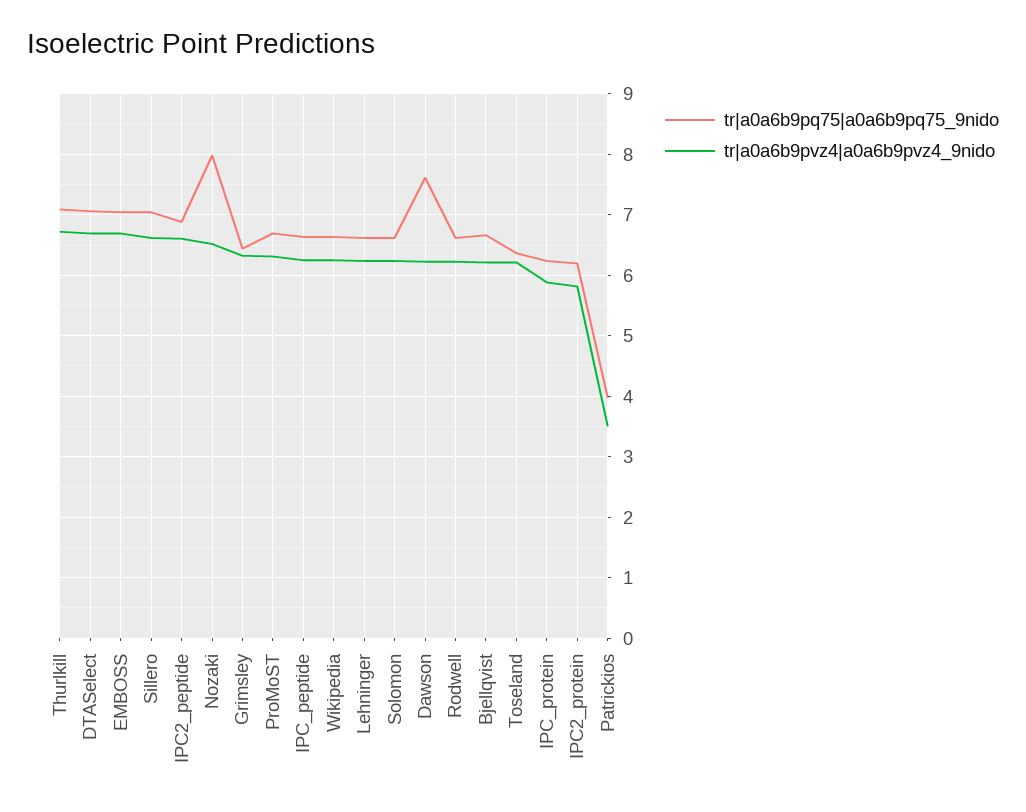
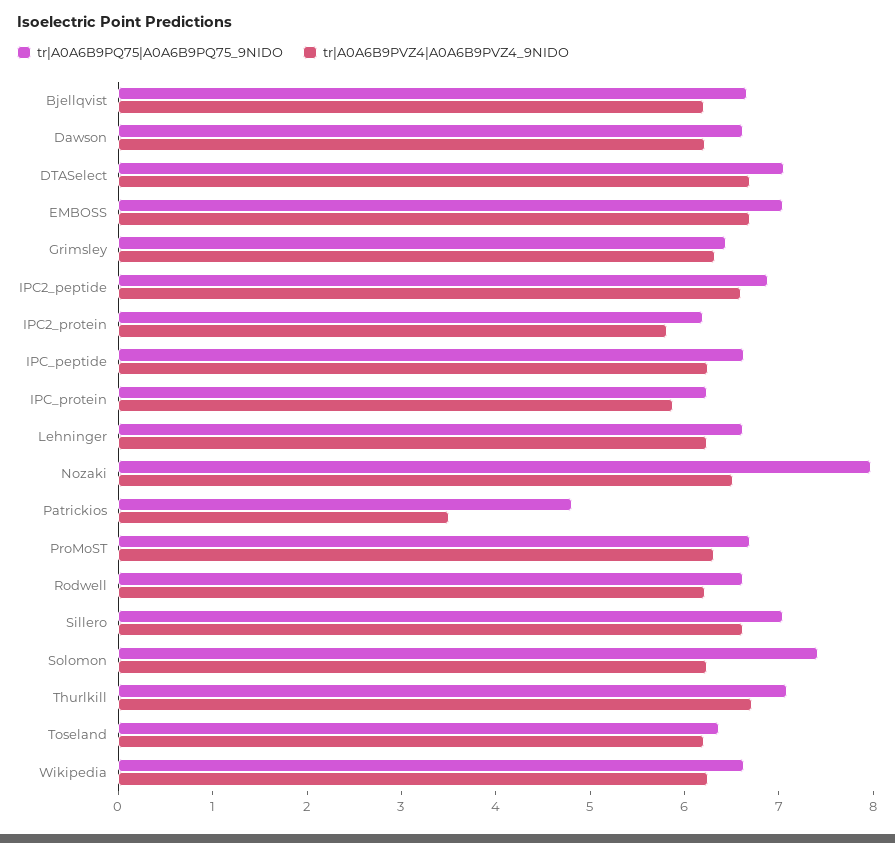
tr|a0a6b9pq75|a0a6b9pq75_9nido, Solomon: 6.6 -> 7.4
tr|a0a6b9pq75|a0a6b9pq75_9nido, Dawson: 7.6 -> 6.6
tr|a0a6b9pq75|a0a6b9pq75_9nido, Patrickios: 4 -> 4.8

